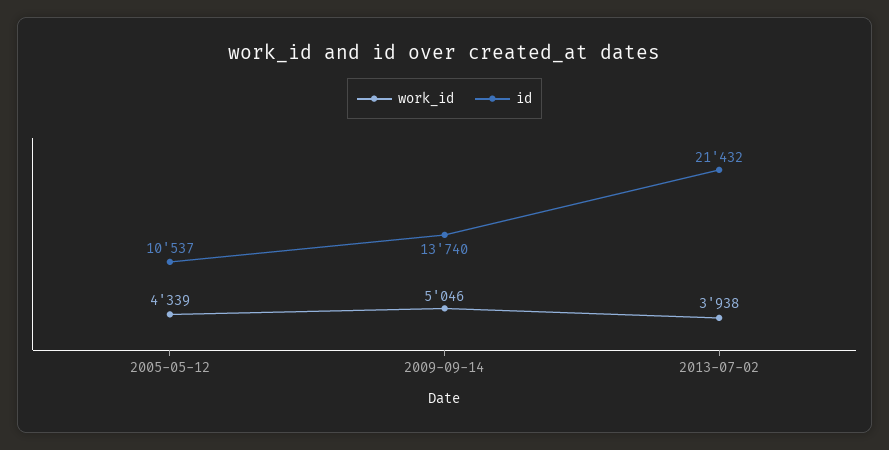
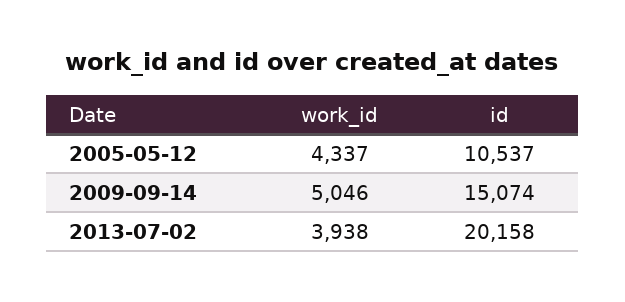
work_id, 2005-05-12: 4339 -> 4337
id, 2009-09-14: 13740 -> 15074
id, 2013-07-02: 21432 -> 20158

